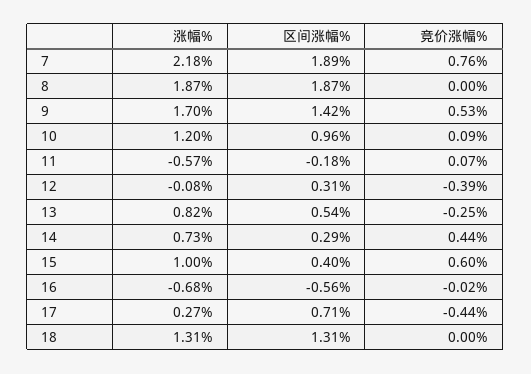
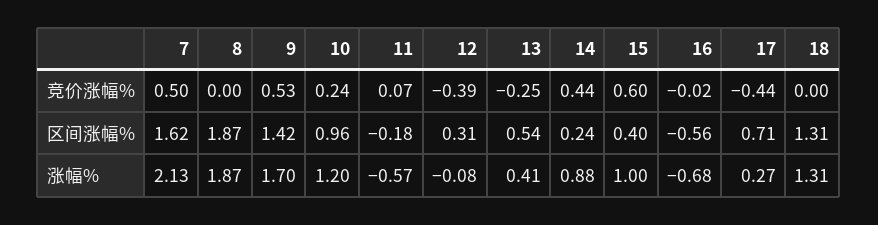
涨幅%, 7: 2.18 -> 2.13
区间涨幅%, 7: 1.89 -> 1.62
竞价涨幅%, 7: 0.76 -> 0.5
竞价涨幅%, 10: 0.09 -> 0.24
涨幅%, 13: 0.82 -> 0.41
涨幅%, 14: 0.73 -> 0.88
区间涨幅%, 14: 0.29 -> 0.24

